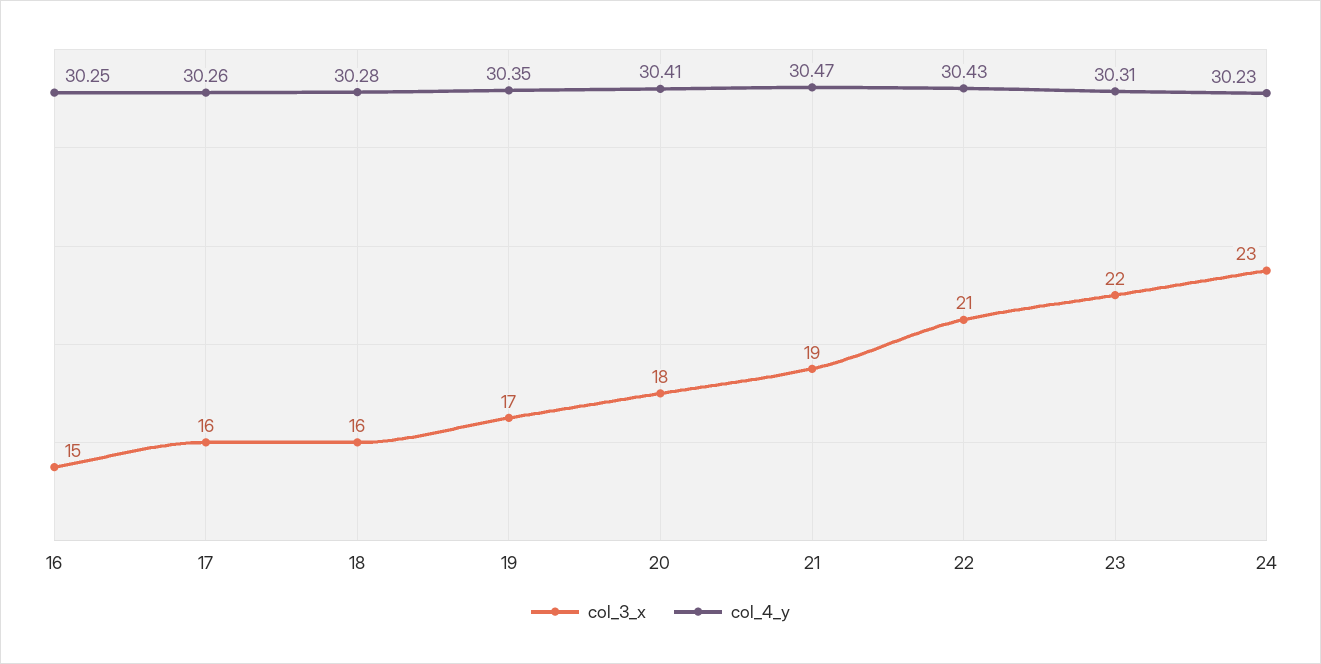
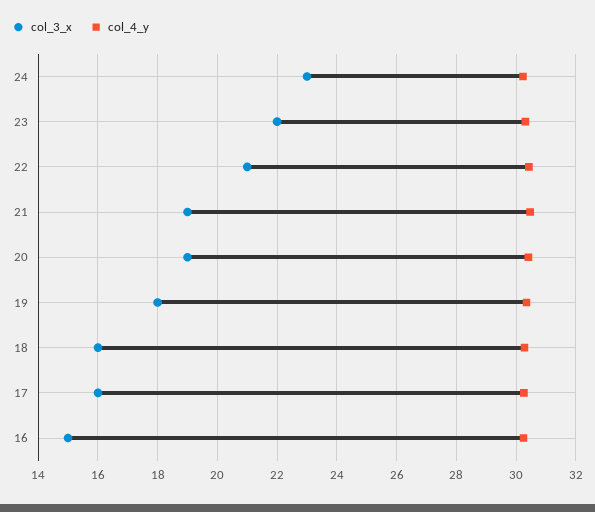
col_3_x, 19: 17 -> 18
col_3_x, 20: 18 -> 19

